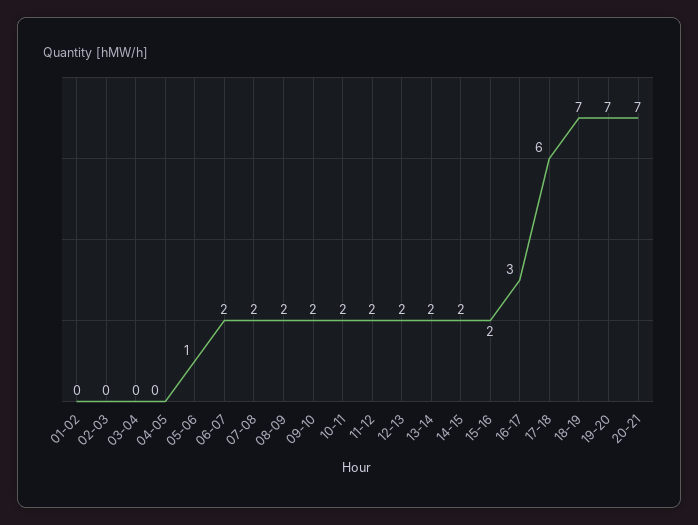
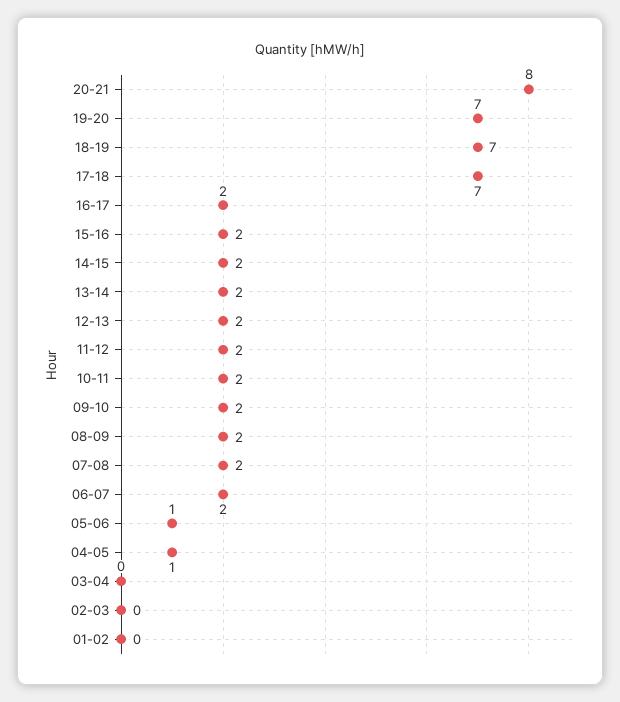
04-05: 0 -> 1
16-17: 3 -> 2
17-18: 6 -> 7
20-21: 7 -> 8

